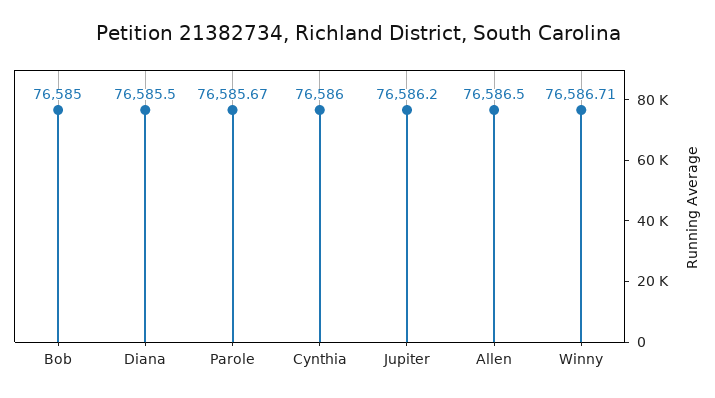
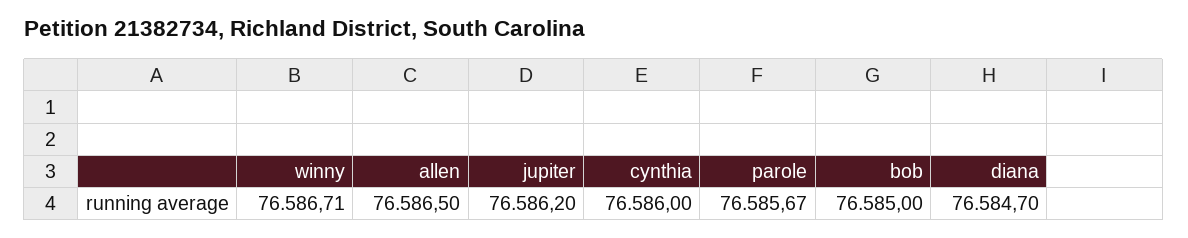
Diana: 76585.5 -> 76584.7

